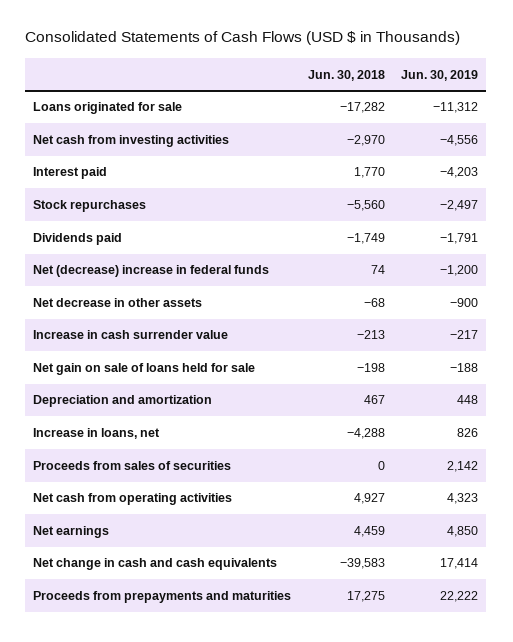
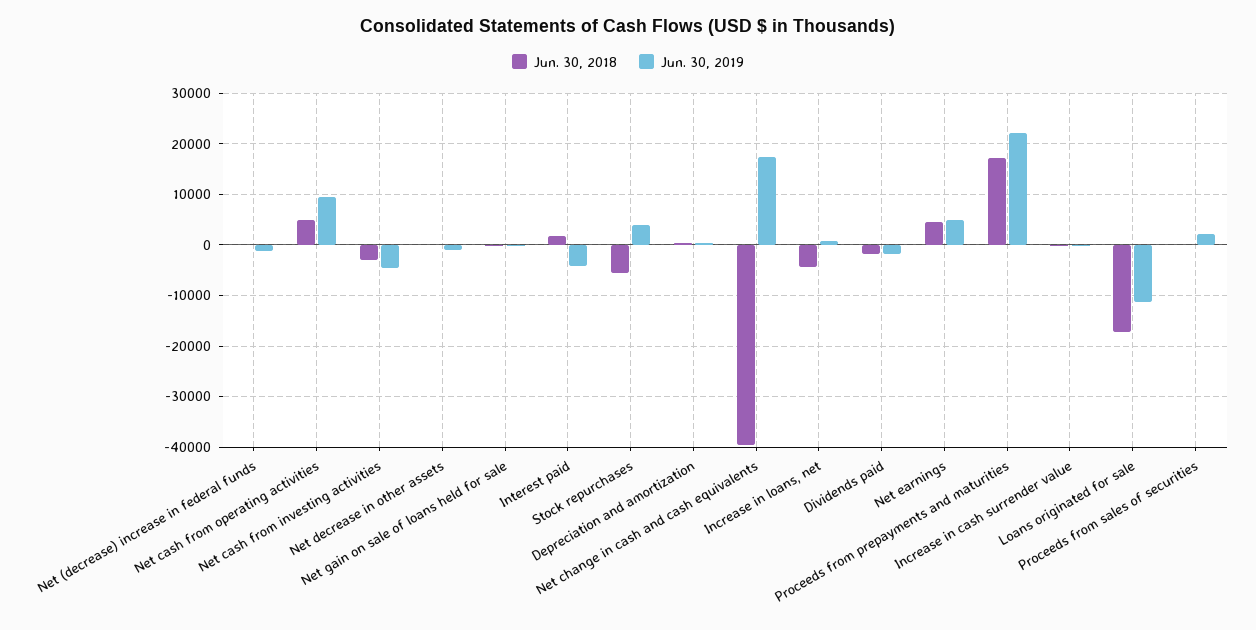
Jun. 30, 2019, Stock repurchases: -2497 -> 4000
Jun. 30, 2019, Net cash from operating activities: 4323 -> 10000

